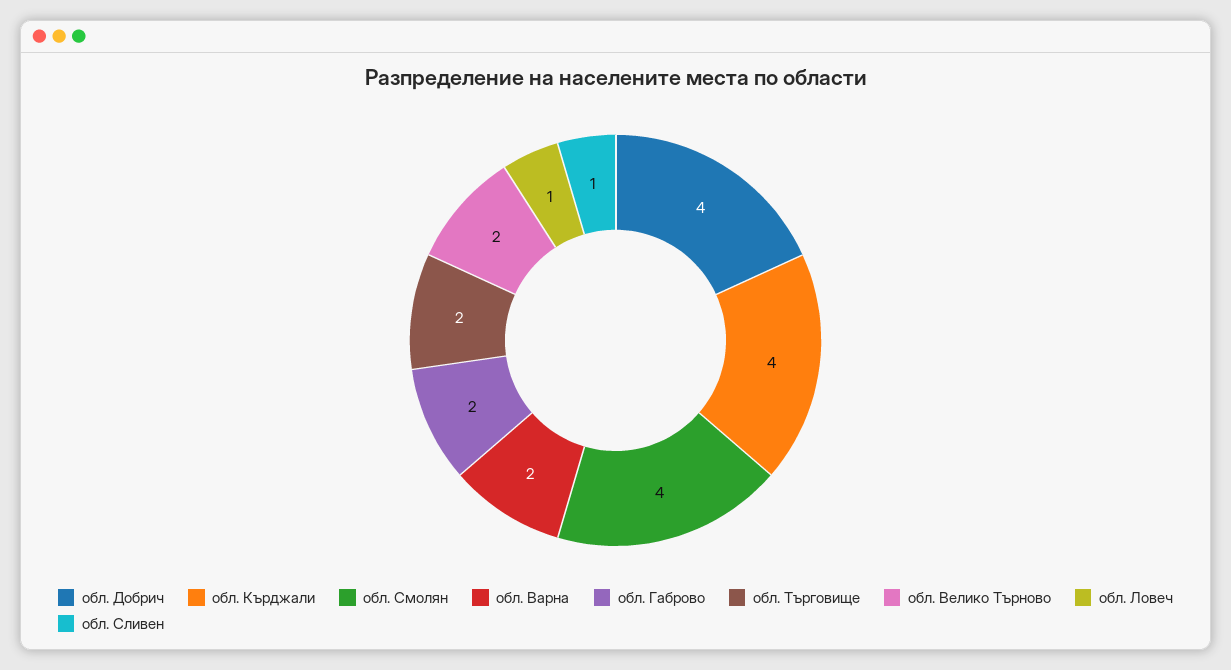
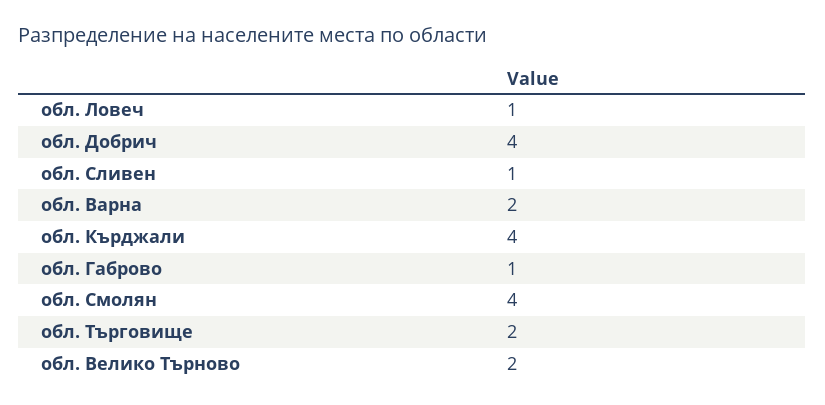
обл. Габрово: 2 -> 1

